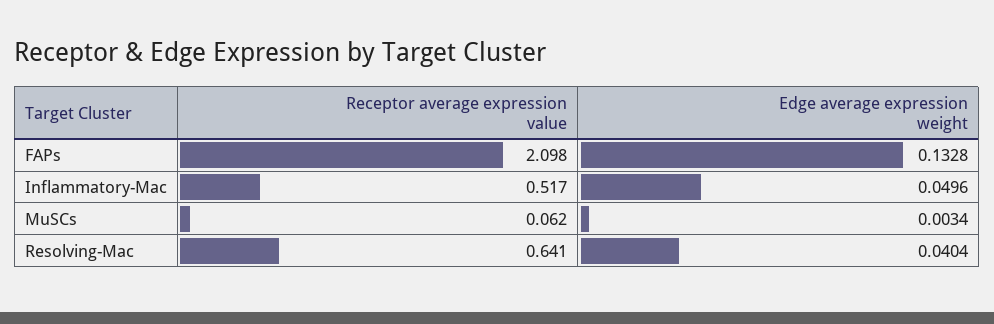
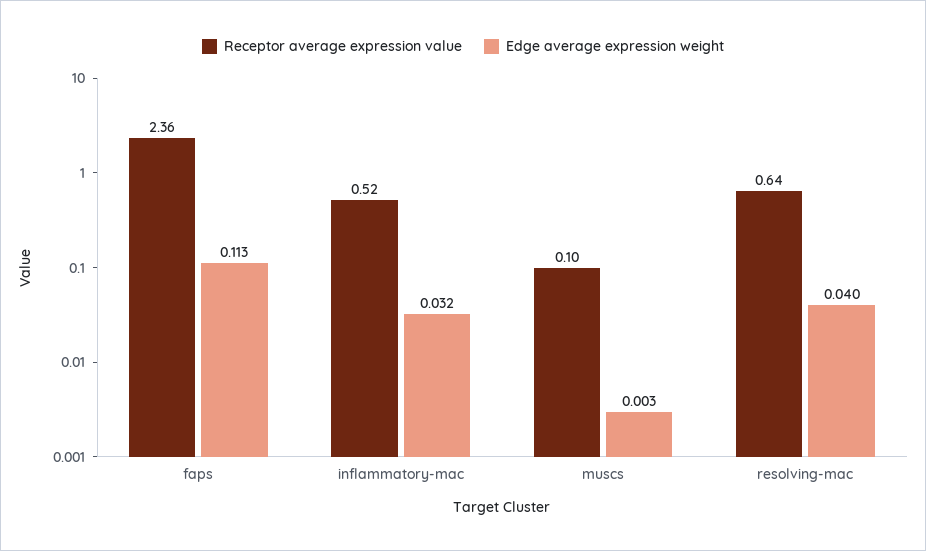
Receptor average expression value, FAPs: 2.098 -> 2.36
Edge average expression weight, FAPs: 0.1328 -> 0.113
Edge average expression weight, Inflammatory-Mac: 0.0496 -> 0.032
Receptor average expression value, MuSCs: 0.062 -> 0.1

